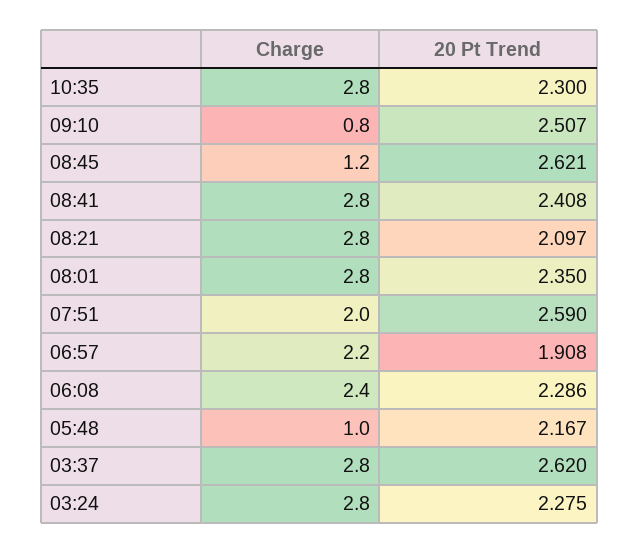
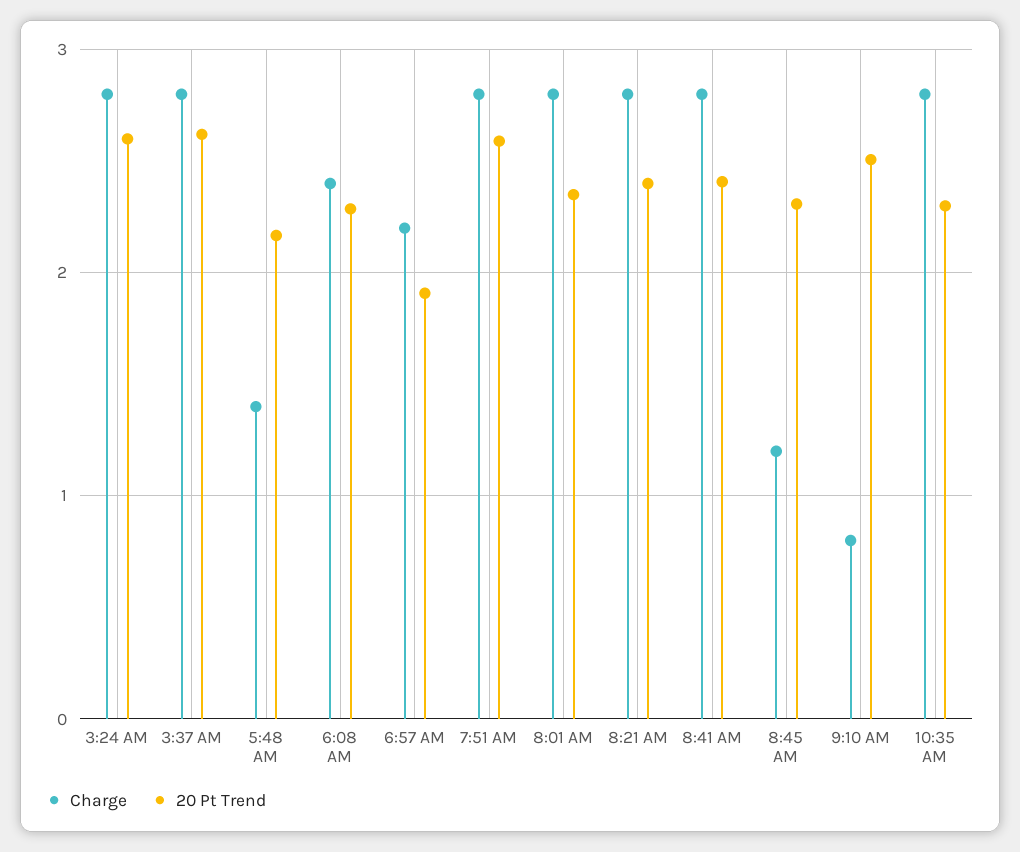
20 Pt Trend, 08:45: 2.621 -> 2.3
20 Pt Trend, 08:21: 2.097 -> 2.4
Charge, 07:51: 2 -> 2.8
Charge, 05:48: 1 -> 1.4
20 Pt Trend, 03:24: 2.275 -> 2.6

